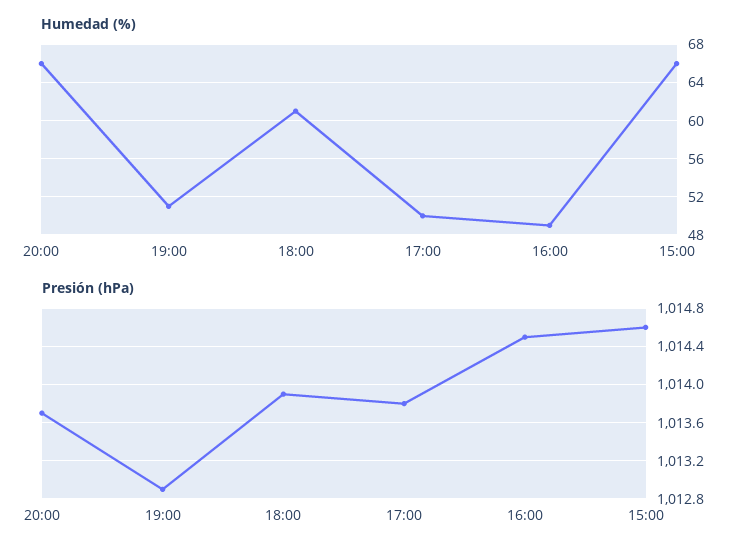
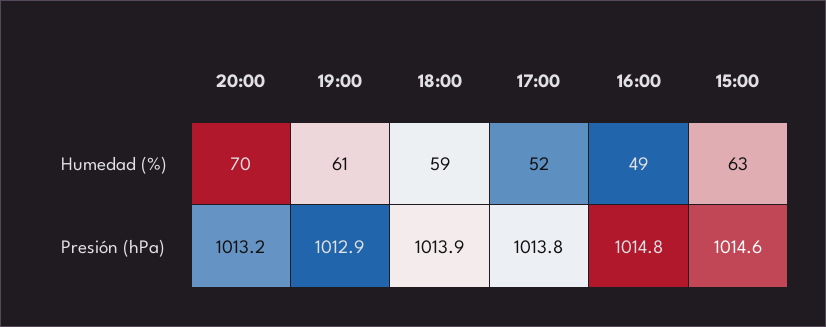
Humedad (%), 20:00: 66 -> 70
Humedad (%), 19:00: 51 -> 61
Humedad (%), 18:00: 61 -> 59
Humedad (%), 17:00: 50 -> 52
Humedad (%), 15:00: 66 -> 63
Presión (hPa), 20:00: 1013.7 -> 1013.2
Presión (hPa), 16:00: 1014.5 -> 1014.8

